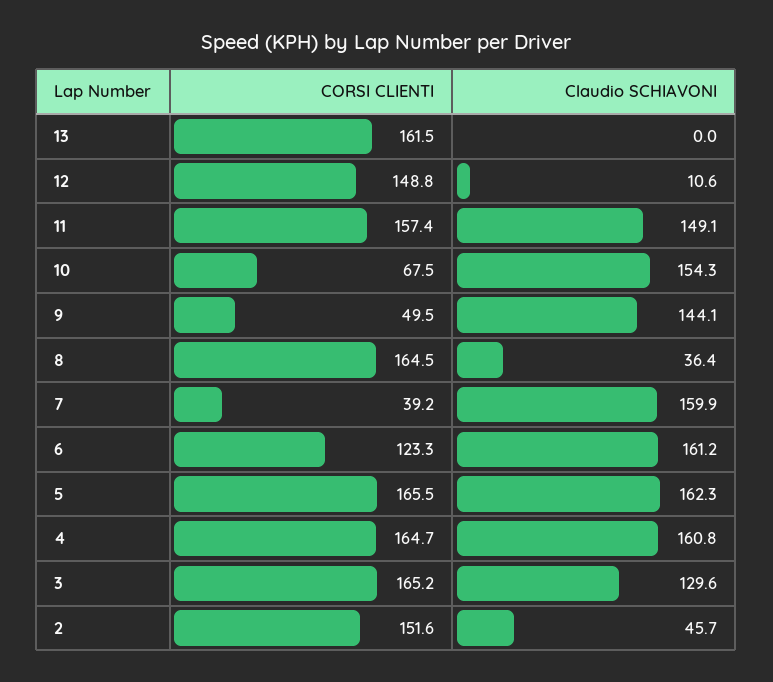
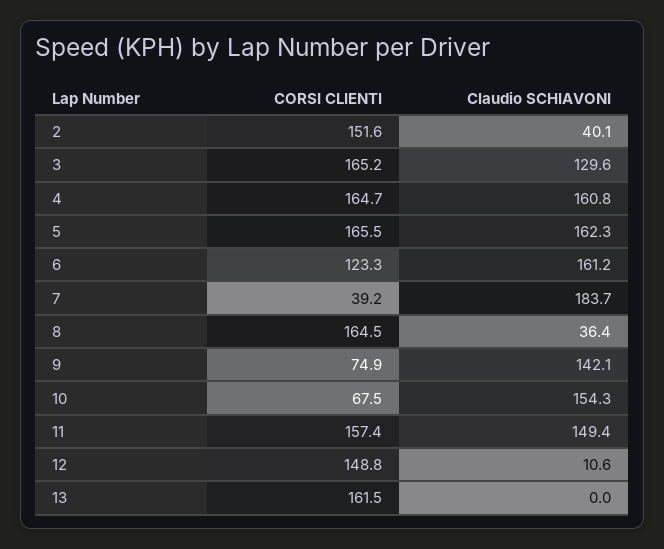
Claudio SCHIAVONI, 11: 149.1 -> 149.4
CORSI CLIENTI, 9: 49.5 -> 74.9
Claudio SCHIAVONI, 9: 144.1 -> 142.1
Claudio SCHIAVONI, 7: 159.9 -> 183.7
Claudio SCHIAVONI, 2: 45.7 -> 40.1

